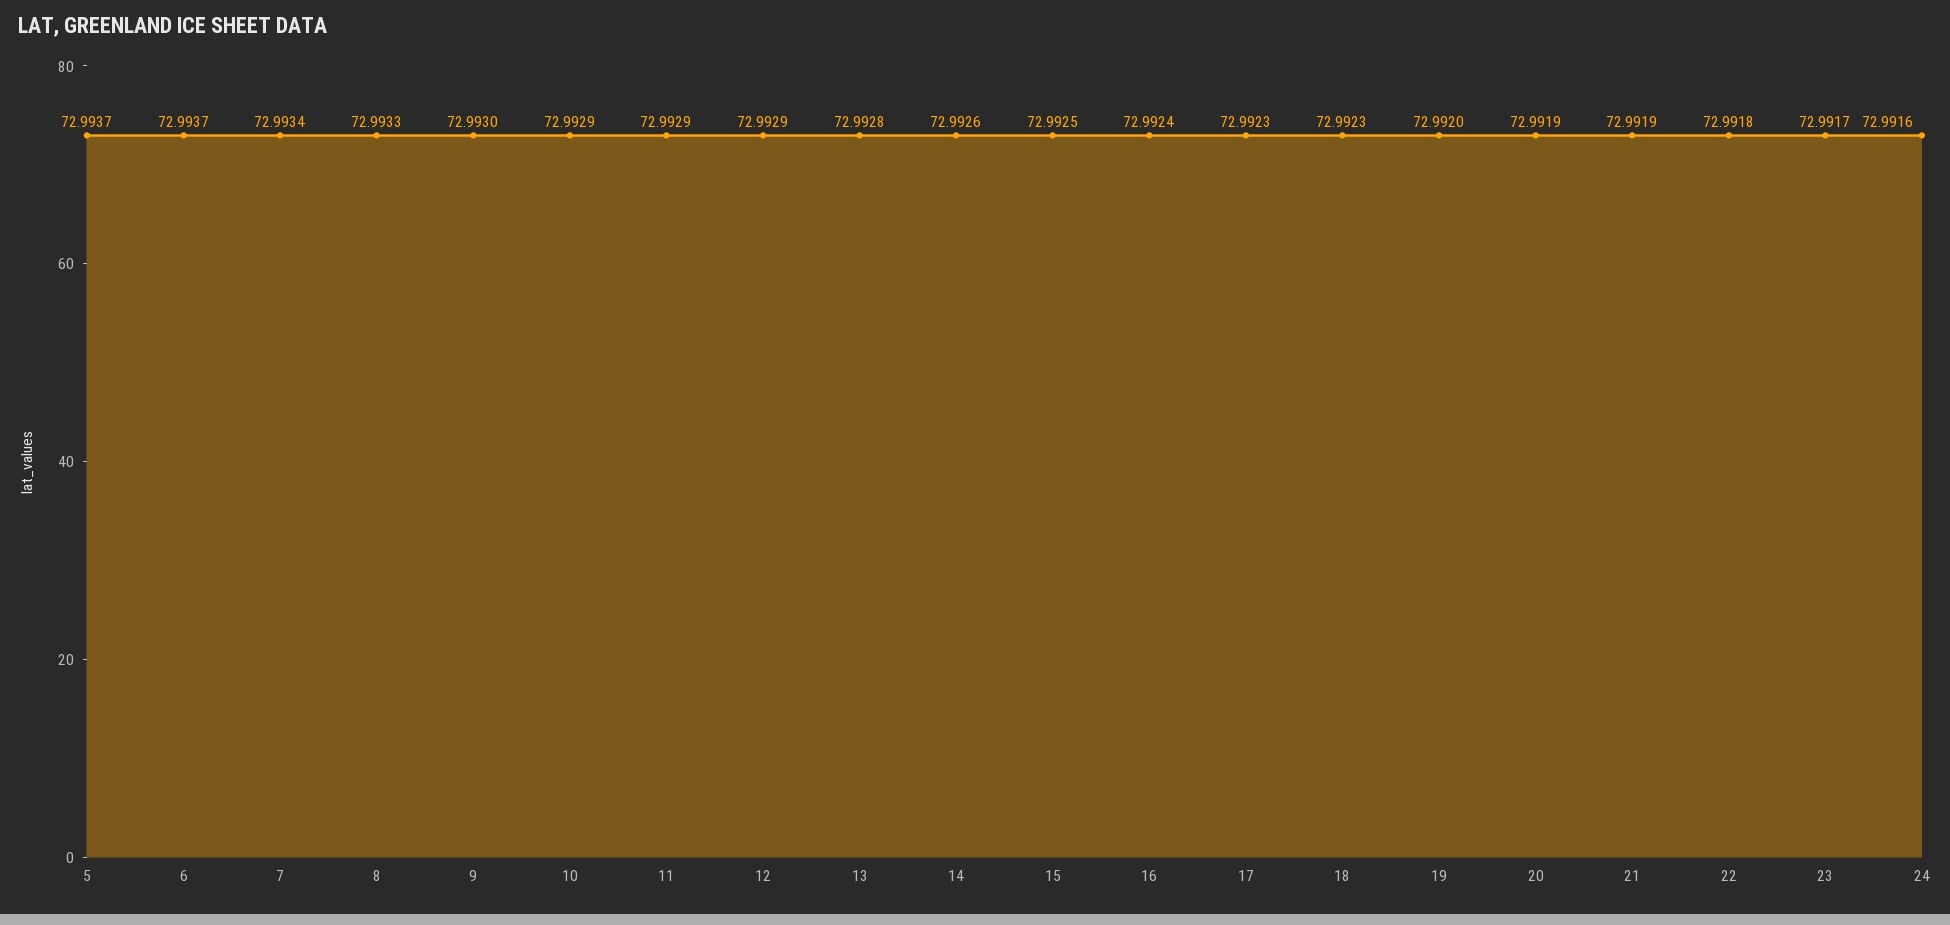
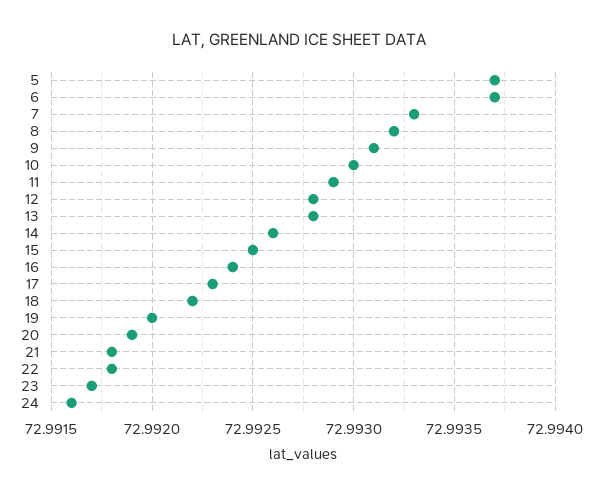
7: 72.9934 -> 72.9933
8: 72.9933 -> 72.9932
9: 72.993 -> 72.9931
10: 72.9929 -> 72.993
12: 72.9929 -> 72.9928
18: 72.9923 -> 72.9922
21: 72.9919 -> 72.9918

